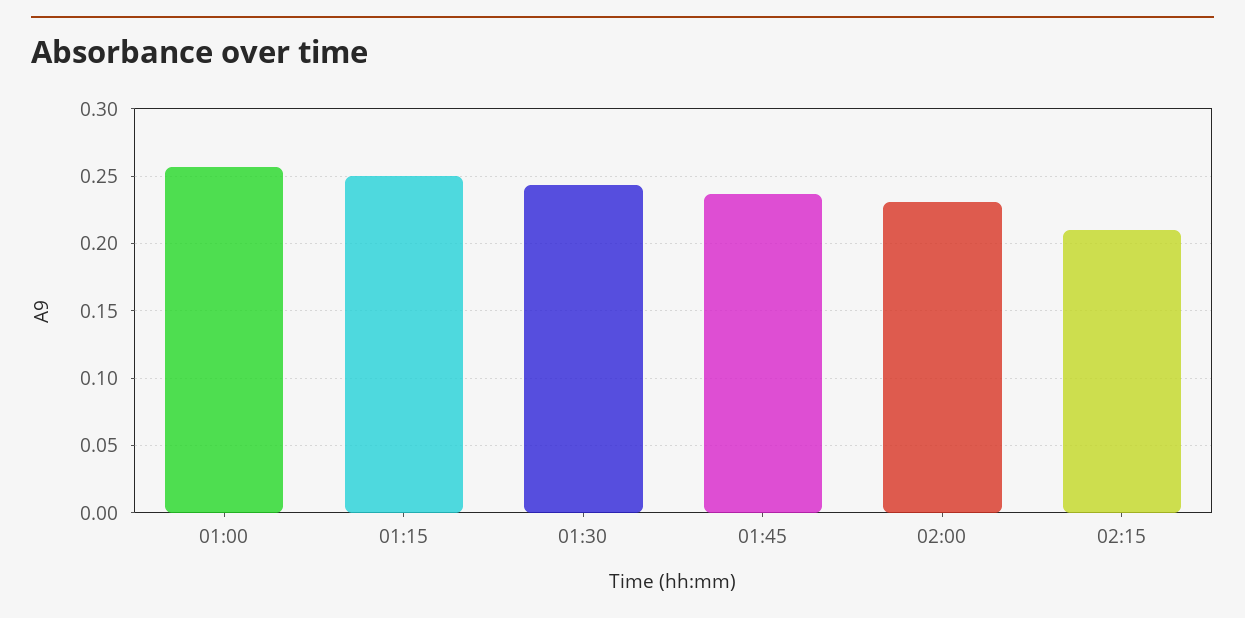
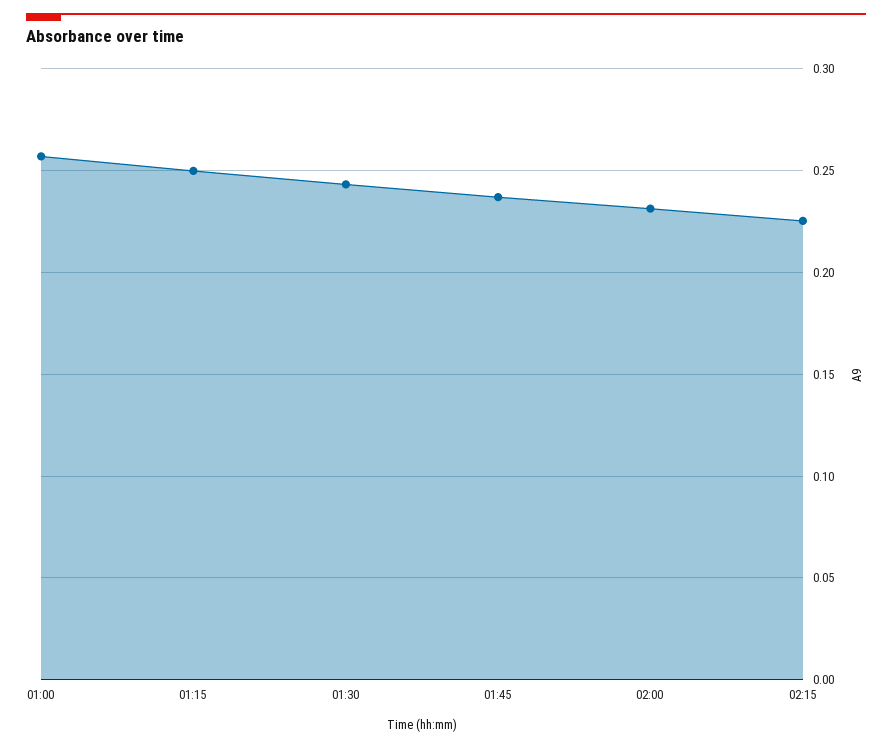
02:15: 0.21 -> 0.225

